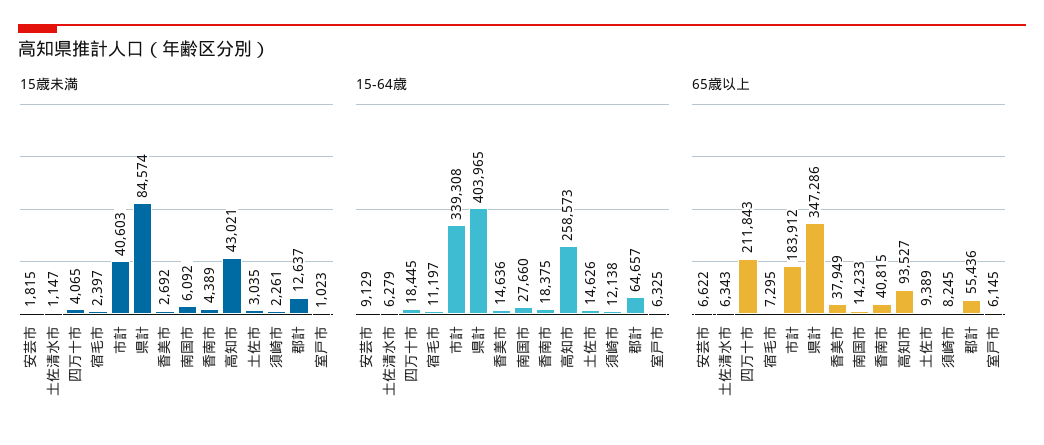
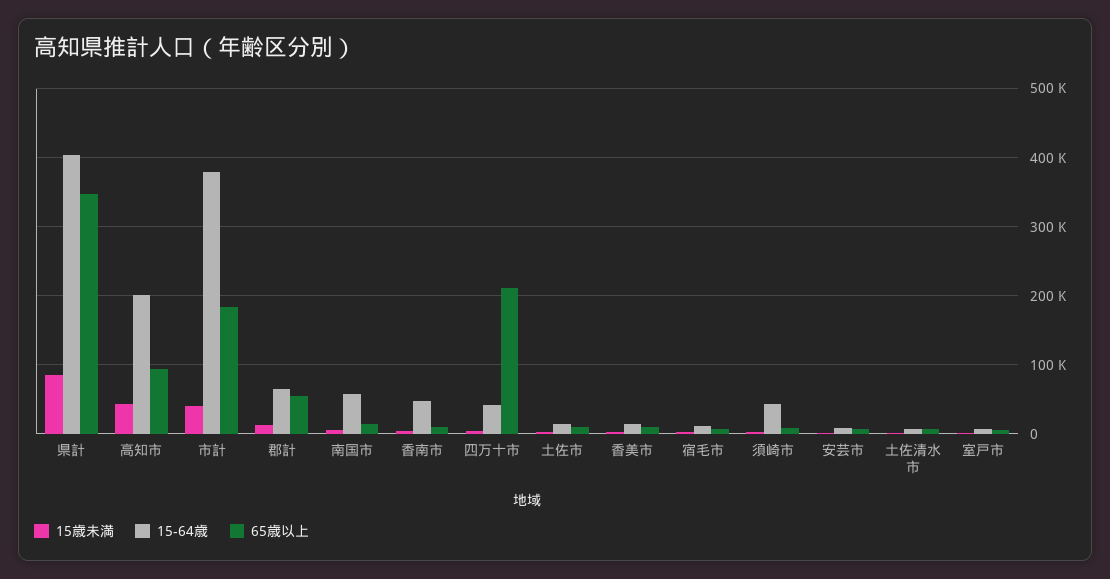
15-64歳, 四万十市: 18445 -> 40000
15-64歳, 市計: 339308 -> 380000
15-64歳, 南国市: 27660 -> 60000
15-64歳, 香南市: 18375 -> 50000
15-64歳, 高知市: 258573 -> 200000
15-64歳, 須崎市: 12138 -> 40000
65歳以上, 香美市: 37949 -> 10000
65歳以上, 香南市: 40815 -> 10000

